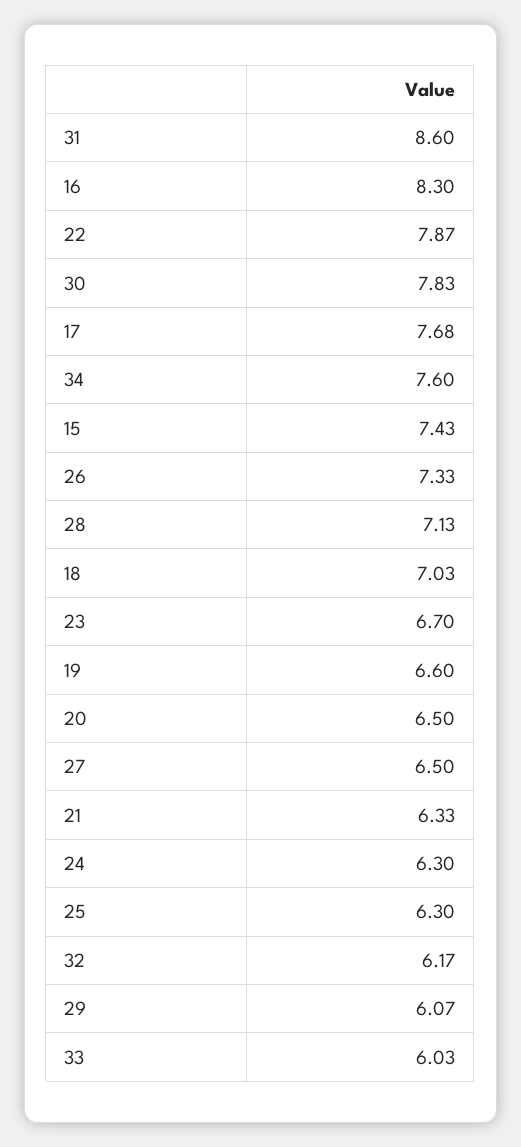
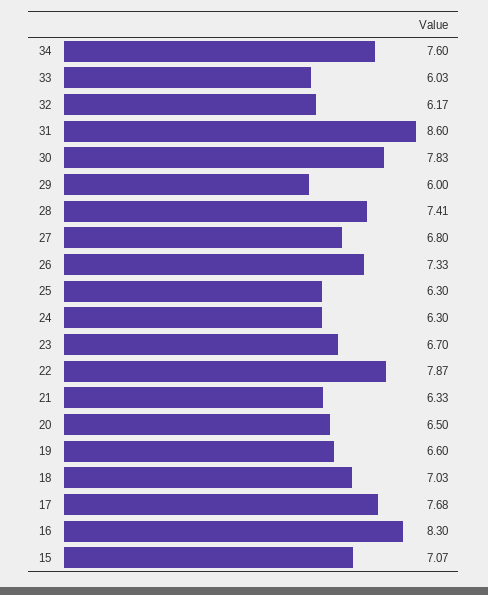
15: 7.43 -> 7.07
28: 7.13 -> 7.41
27: 6.5 -> 6.8
29: 6.07 -> 6

